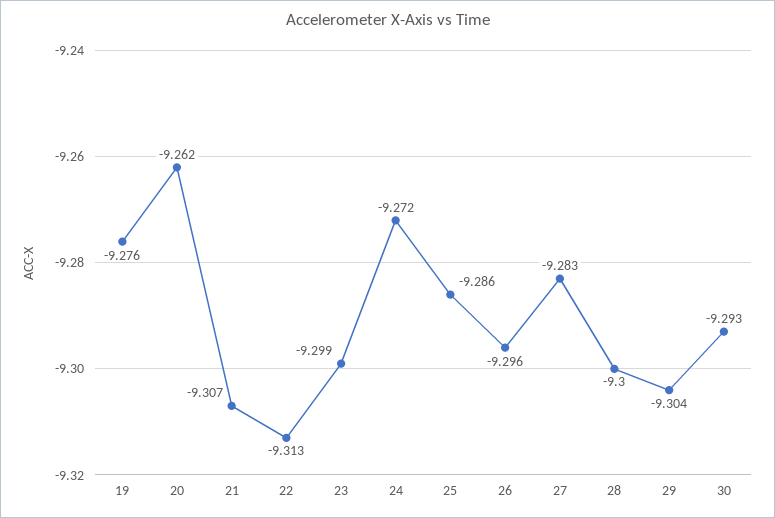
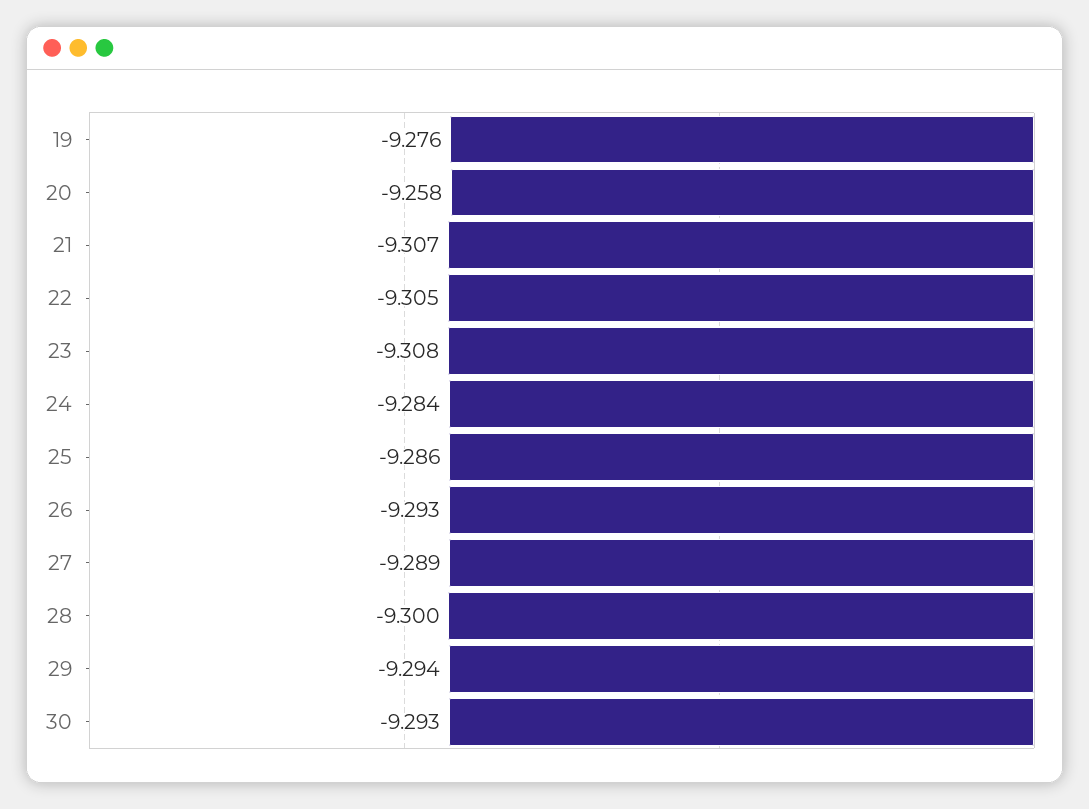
20: -9.262 -> -9.258
22: -9.313 -> -9.305
23: -9.299 -> -9.308
24: -9.272 -> -9.284
26: -9.296 -> -9.293
27: -9.283 -> -9.289
29: -9.304 -> -9.294

